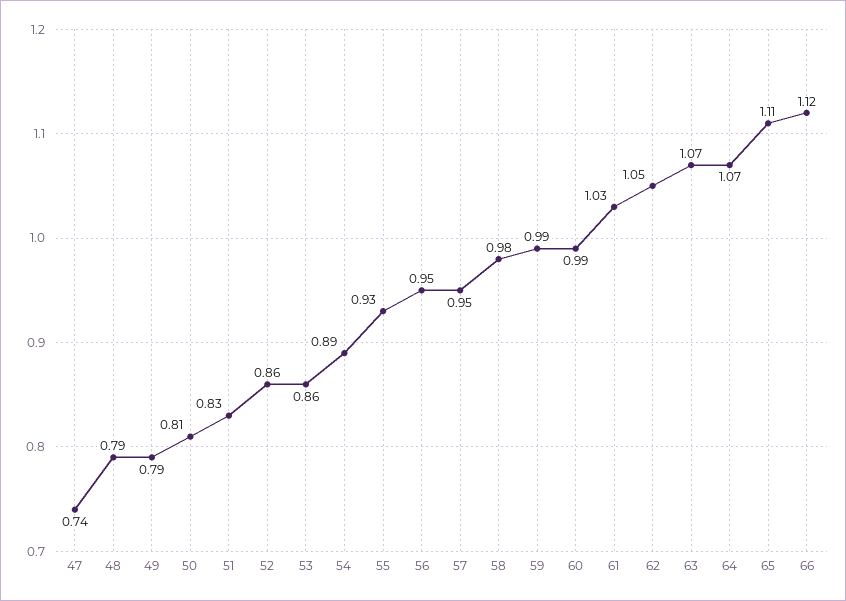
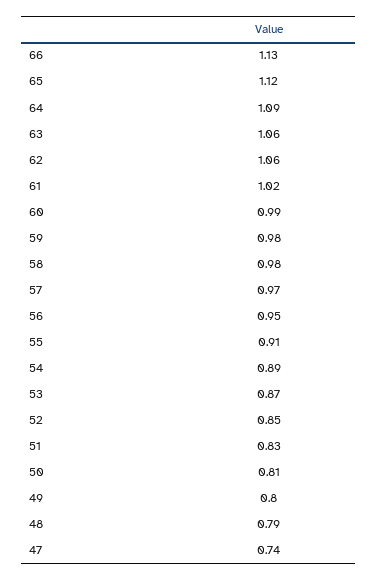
49: 0.79 -> 0.8
52: 0.86 -> 0.85
53: 0.86 -> 0.87
55: 0.93 -> 0.91
57: 0.95 -> 0.97
59: 0.99 -> 0.98
61: 1.03 -> 1.02
62: 1.05 -> 1.06
63: 1.07 -> 1.06
64: 1.07 -> 1.09
65: 1.11 -> 1.12
66: 1.12 -> 1.13

